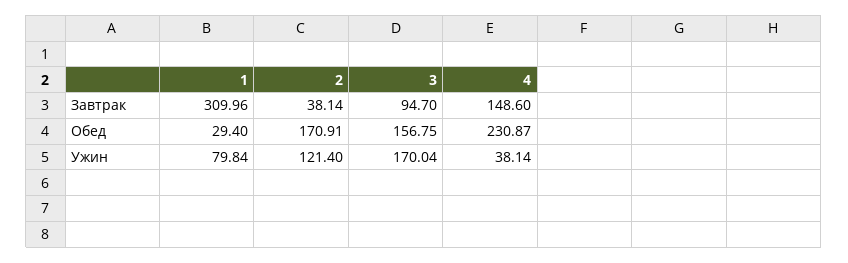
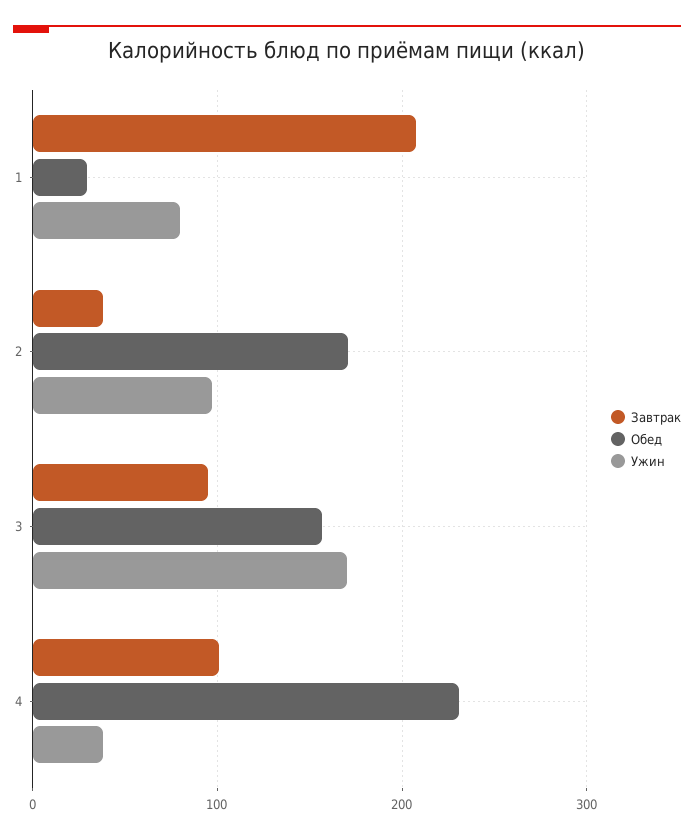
Завтрак, 1: 309.96 -> 210
Завтрак, 4: 148.6 -> 100
Ужин, 2: 121.4 -> 100

